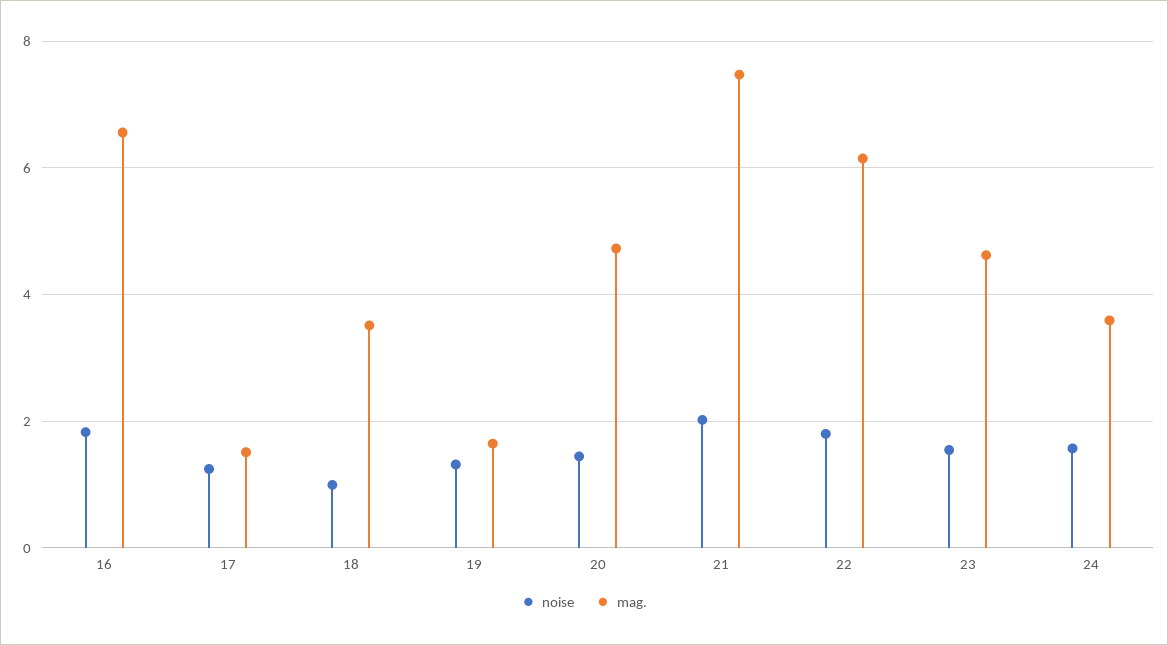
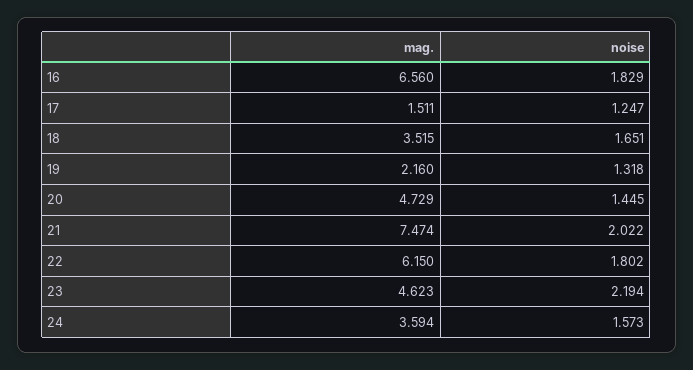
noise, 18: 1 -> 1.651
mag., 19: 1.6 -> 2.16
noise, 23: 1.6 -> 2.194

